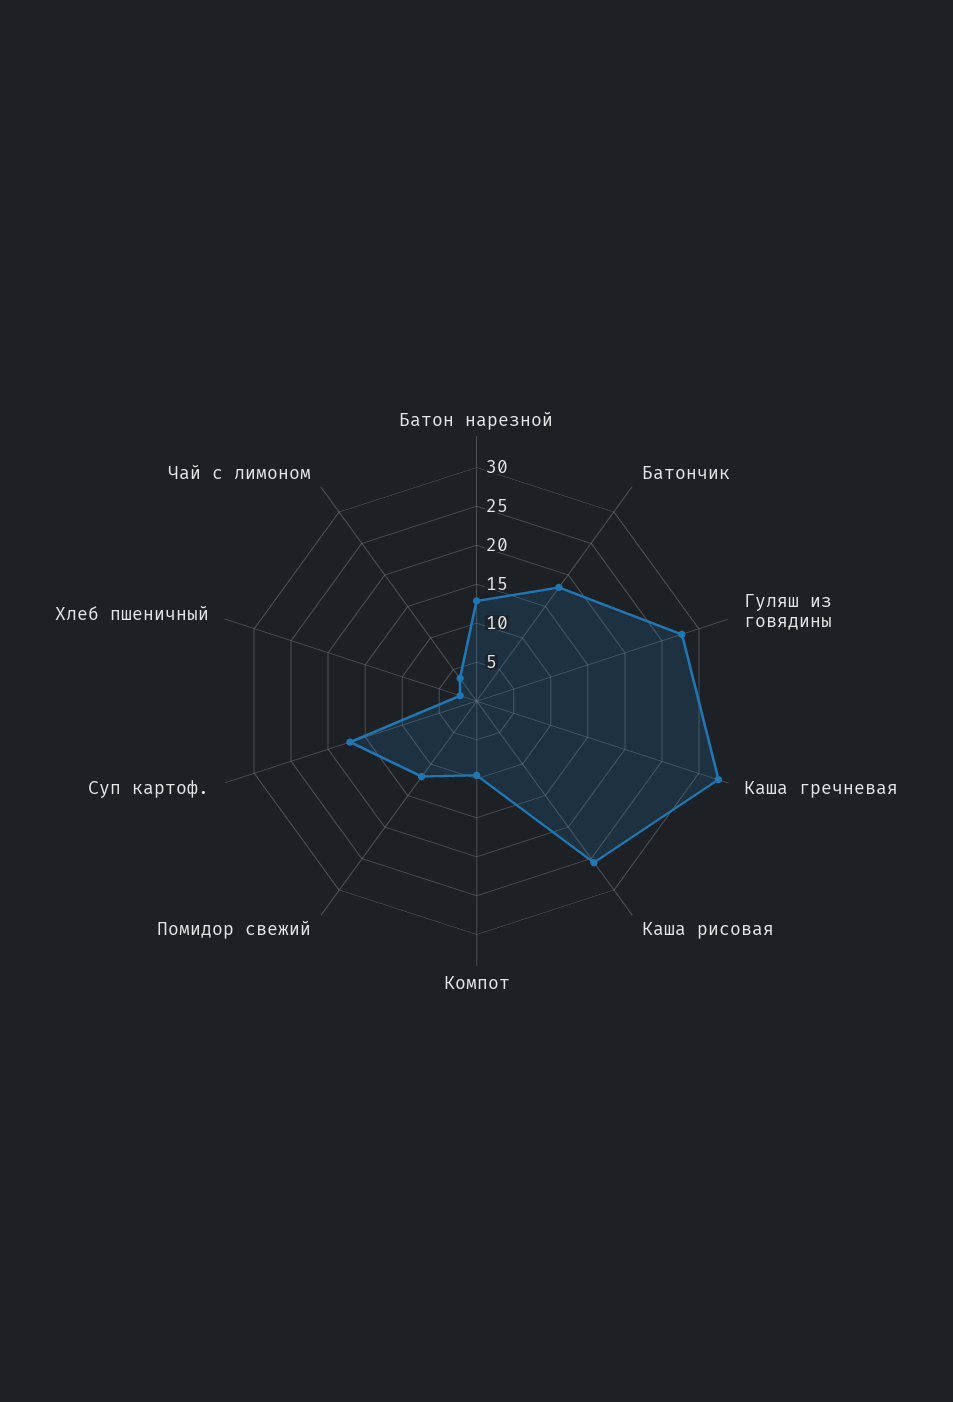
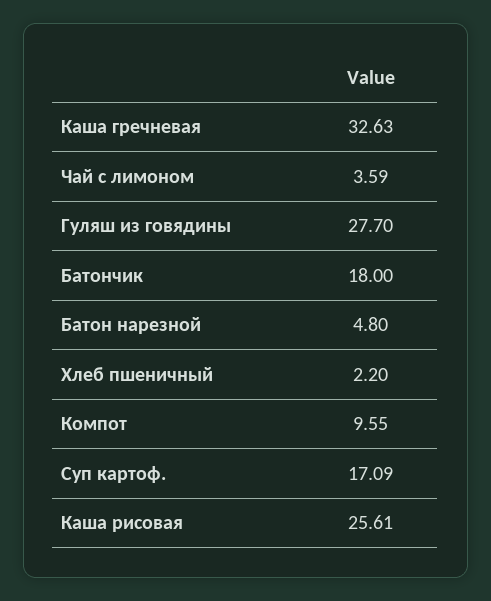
Батон нарезной: 12.5 -> 4.8
Помидор свежий: 12.5 -> none

